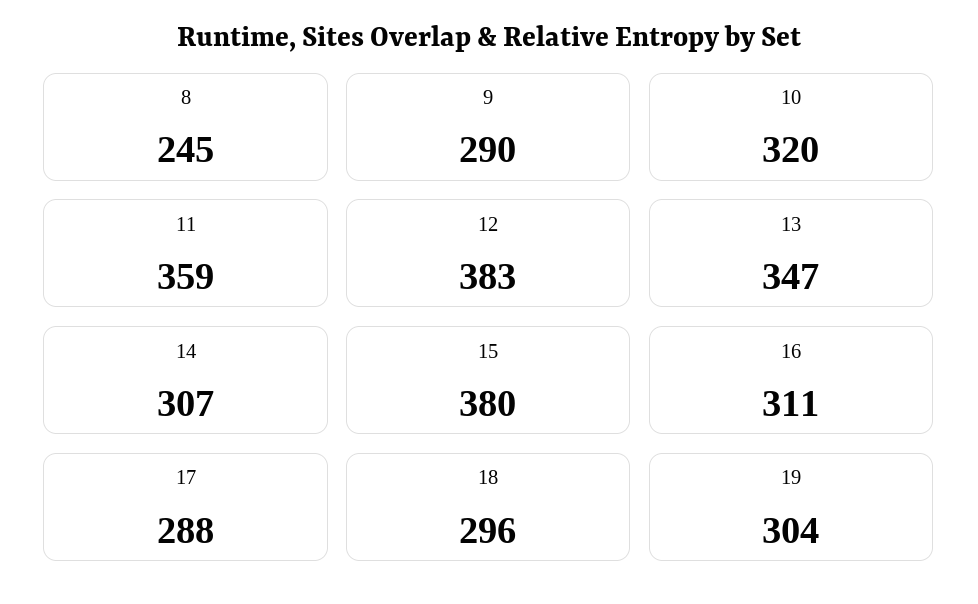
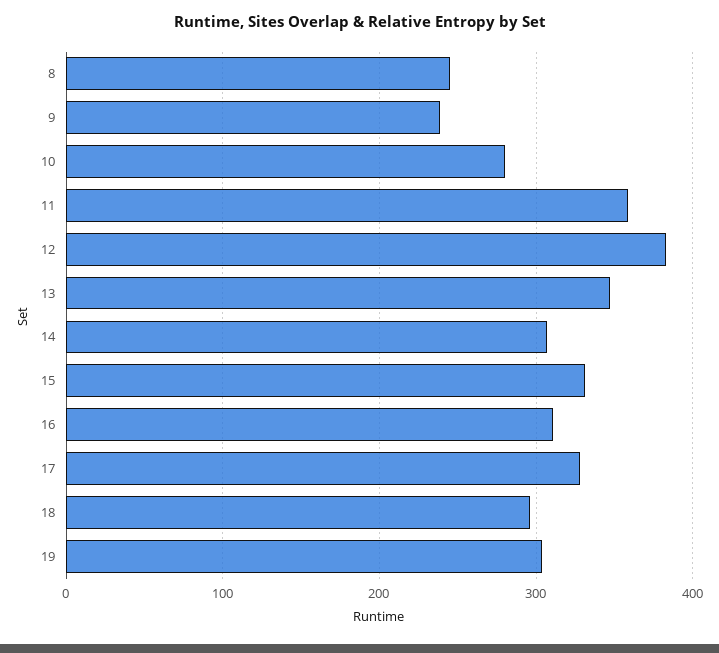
9: 290 -> 240
10: 320 -> 280
15: 380 -> 330
17: 288 -> 330

